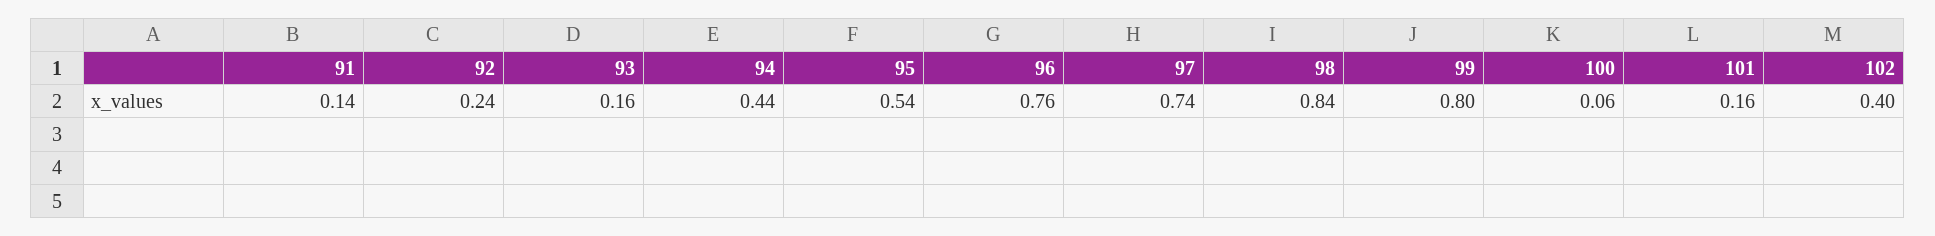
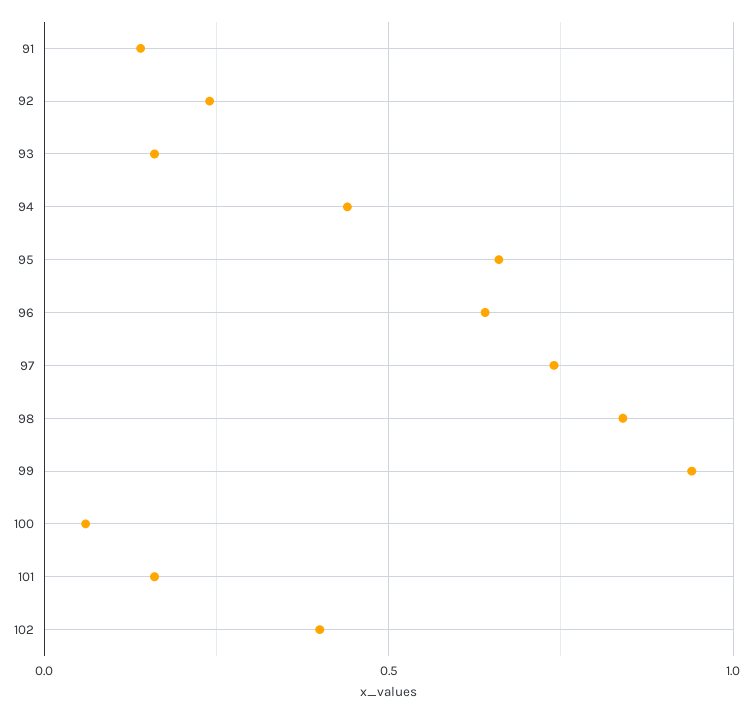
95: 0.54 -> 0.65
96: 0.76 -> 0.65
99: 0.8 -> 0.95

